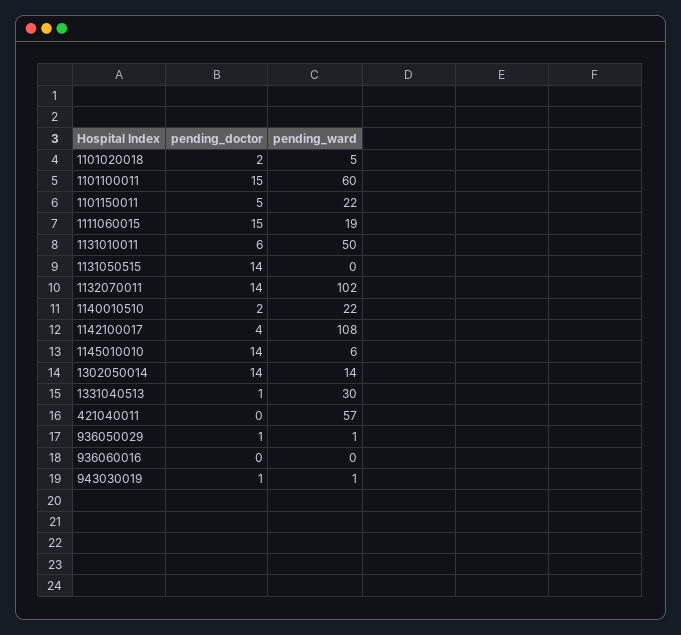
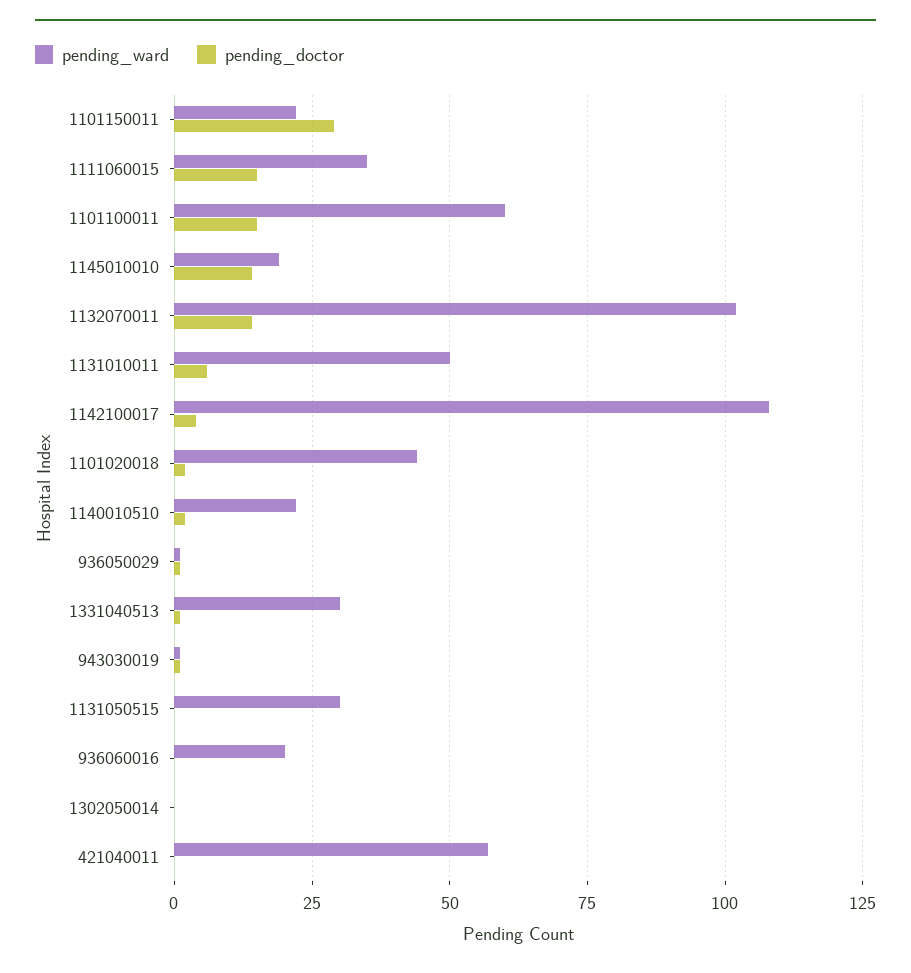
pending_ward, 1101020018: 5 -> 45
pending_doctor, 1101150011: 5 -> 30
pending_ward, 1111060015: 19 -> 35
pending_doctor, 1131050515: 14 -> 0
pending_ward, 1131050515: 0 -> 30
pending_ward, 1145010010: 6 -> 20
pending_doctor, 1302050014: 14 -> 0
pending_ward, 1302050014: 14 -> 0
pending_ward, 936060016: 0 -> 20

